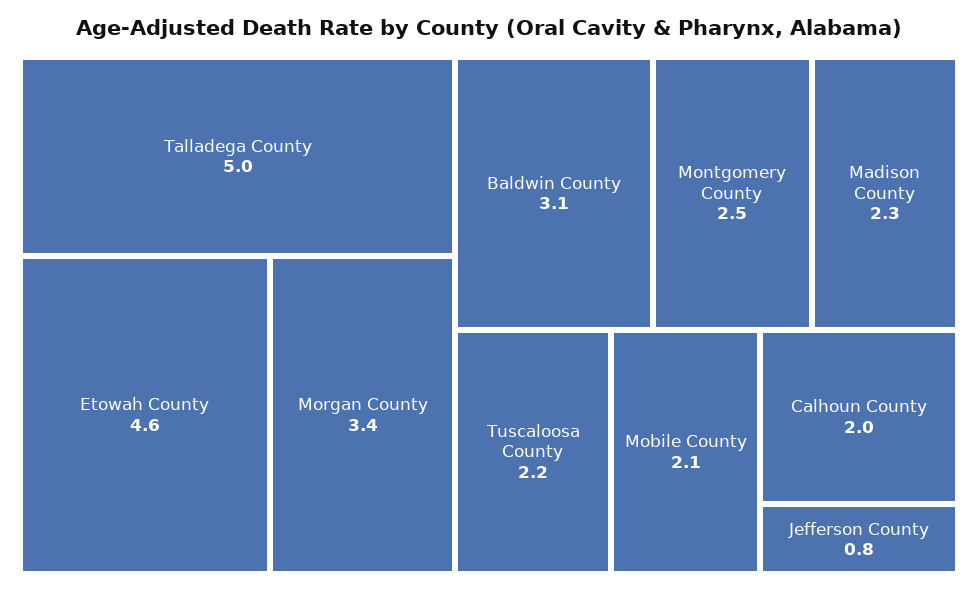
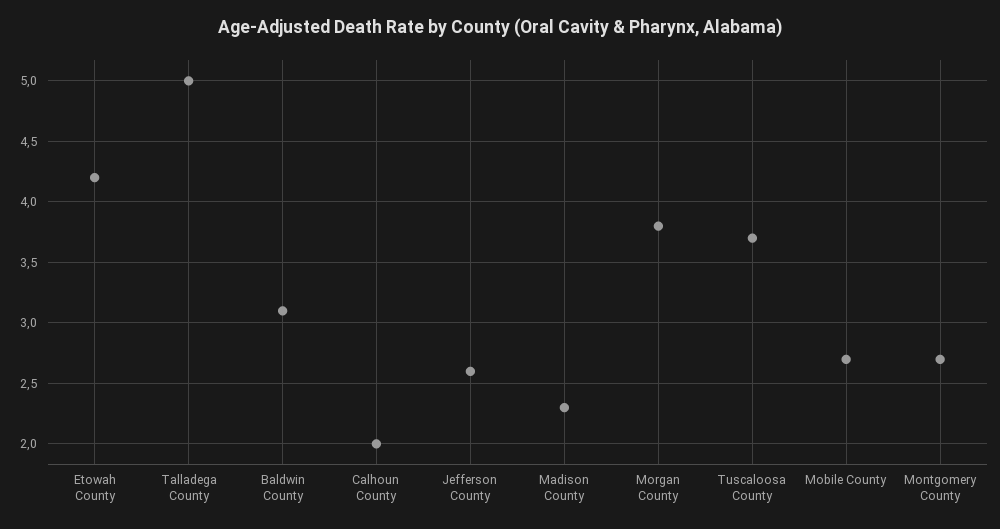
Etowah County: 4.6 -> 4.2
Morgan County: 3.4 -> 3.8
Montgomery County: 2.5 -> 2.7
Tuscaloosa County: 2.2 -> 3.7
Mobile County: 2.1 -> 2.7
Jefferson County: 0.8 -> 2.6

